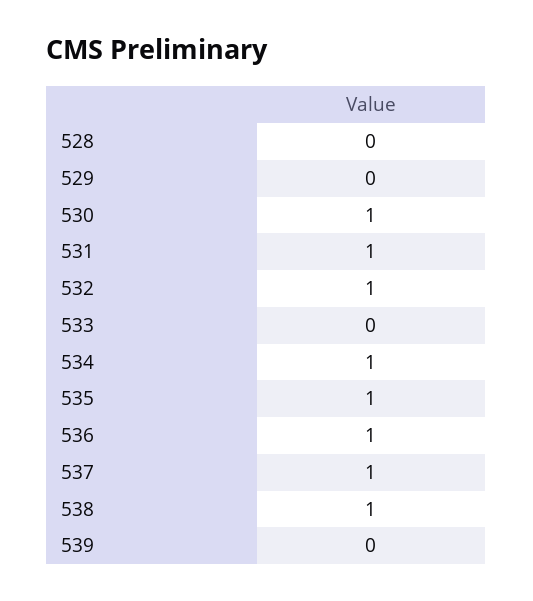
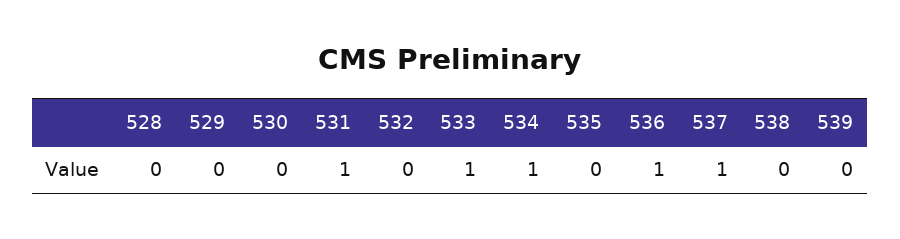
530: 1 -> 0
532: 1 -> 0
533: 0 -> 1
535: 1 -> 0
538: 1 -> 0

